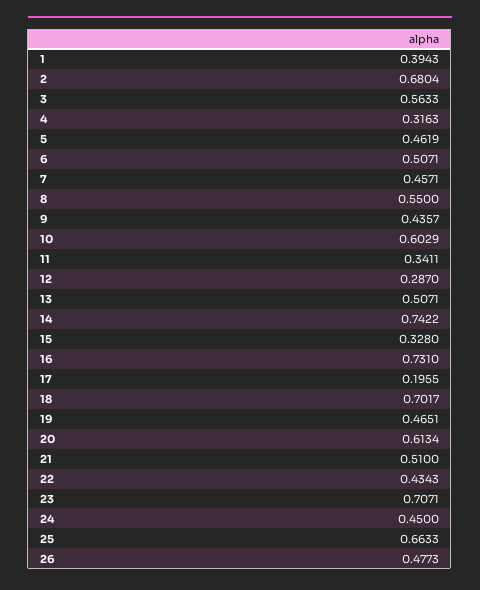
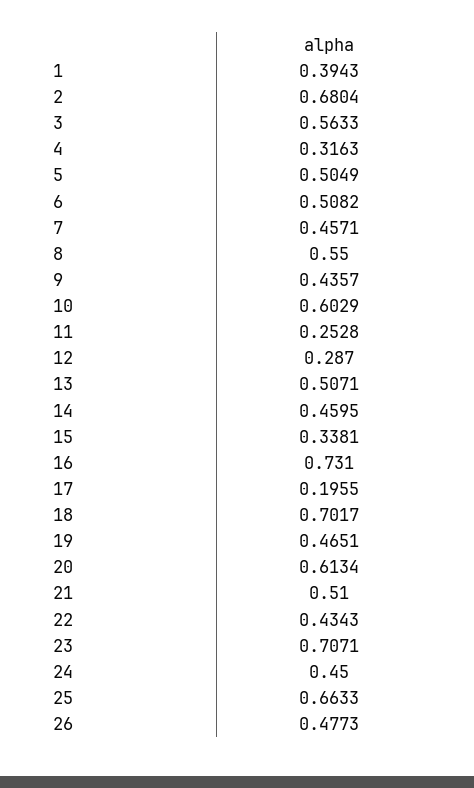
5: 0.4619 -> 0.5049
6: 0.5071 -> 0.5082
11: 0.3411 -> 0.2528
14: 0.7422 -> 0.4595
15: 0.328 -> 0.3381

